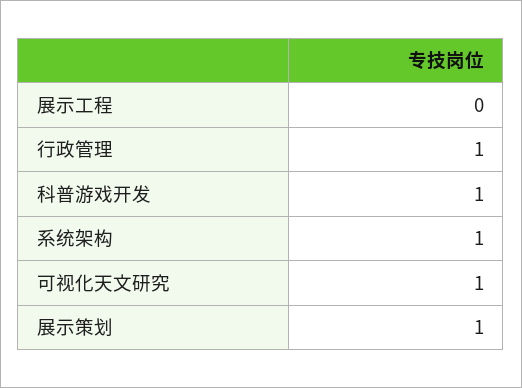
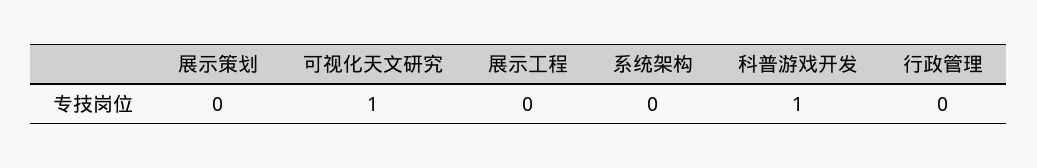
行政管理: 1 -> 0
系统架构: 1 -> 0
展示策划: 1 -> 0

